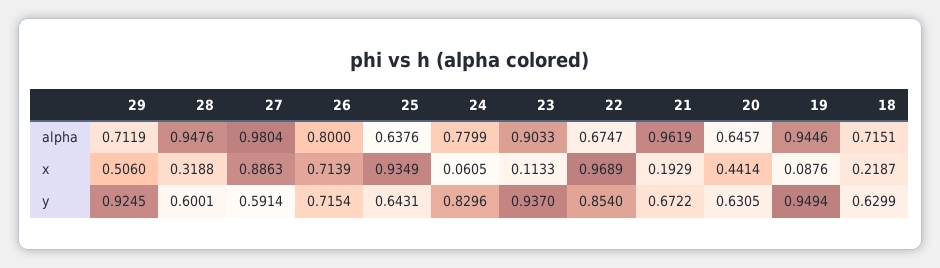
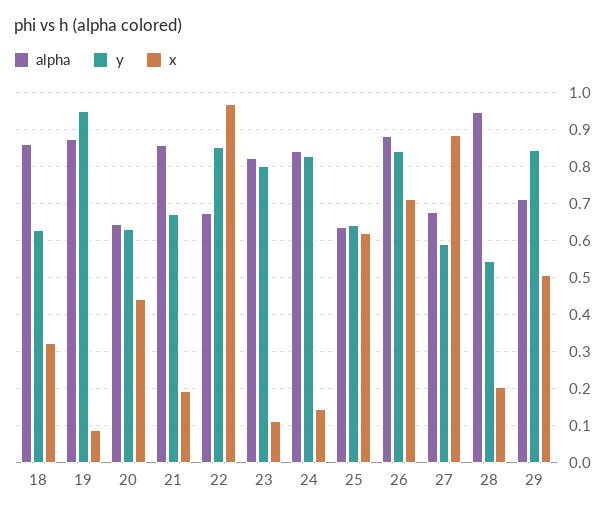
alpha, 27: 0.9804 -> 0.68
alpha, 26: 0.8 -> 0.88
alpha, 24: 0.7799 -> 0.84
alpha, 23: 0.9033 -> 0.82
alpha, 21: 0.9619 -> 0.86
alpha, 19: 0.9446 -> 0.88
alpha, 18: 0.7151 -> 0.86
x, 28: 0.3188 -> 0.2
x, 25: 0.9349 -> 0.62
x, 24: 0.0605 -> 0.14
x, 18: 0.2187 -> 0.32
y, 29: 0.9245 -> 0.84
y, 28: 0.6001 -> 0.54
y, 26: 0.7154 -> 0.84
y, 23: 0.937 -> 0.8

